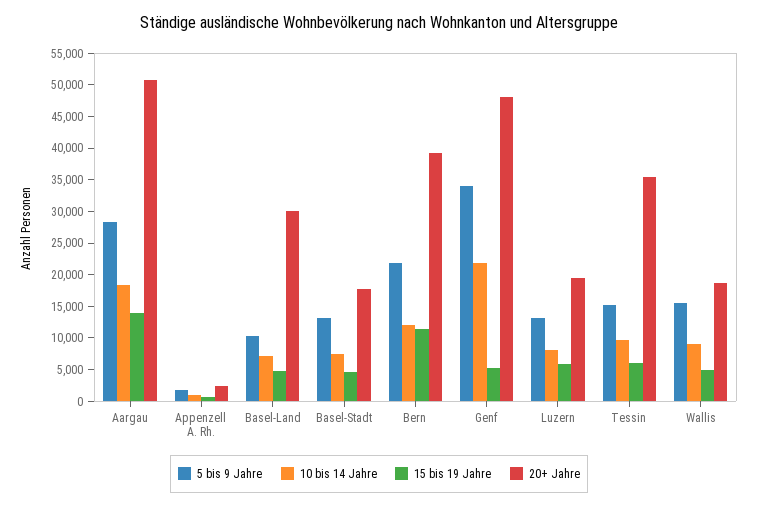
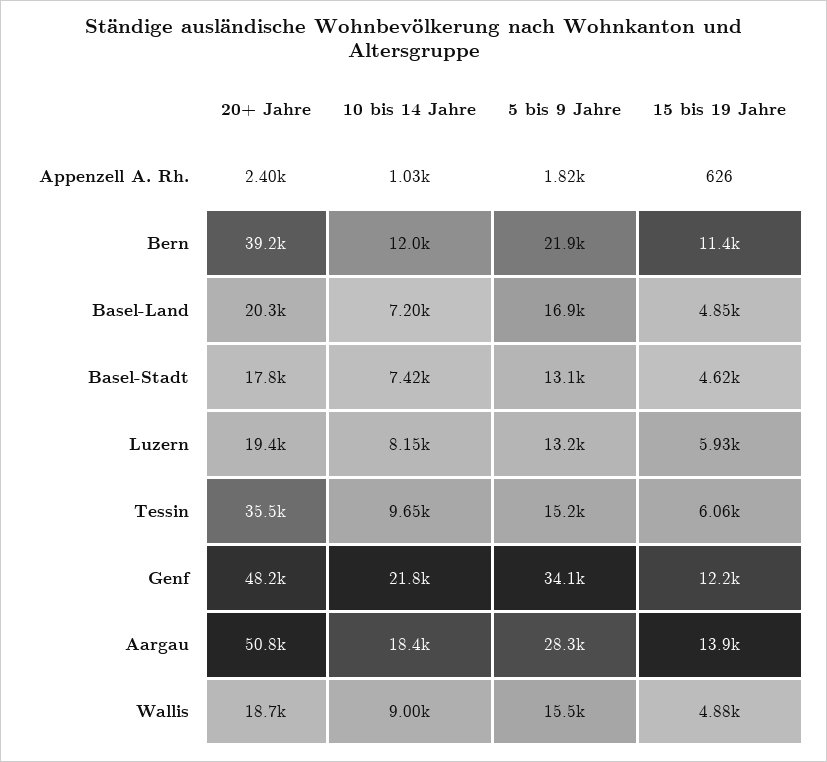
5 bis 9 Jahre, Basel-Land: 10000 -> 16900
20+ Jahre, Basel-Land: 30000 -> 20300
15 bis 19 Jahre, Genf: 5000 -> 12200

